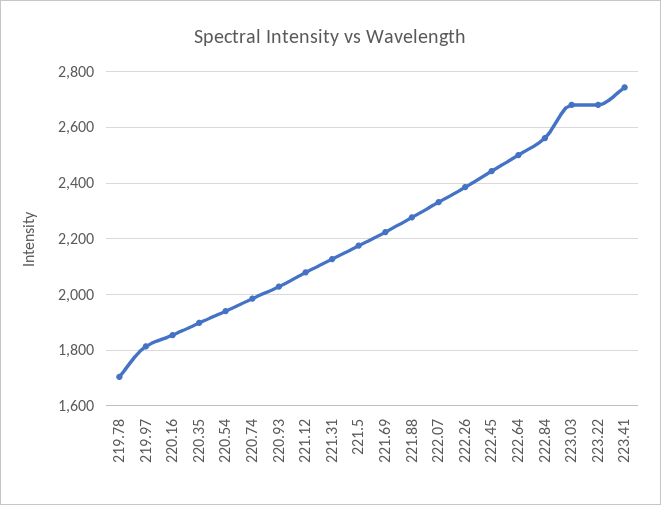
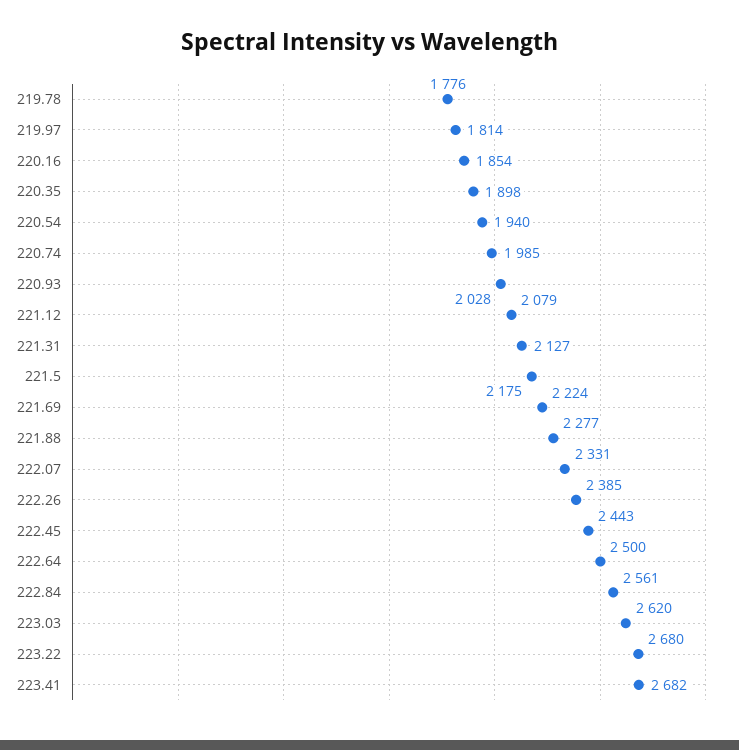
219.78: 1700 -> 1776
223.03: 2675 -> 2620
223.41: 2750 -> 2682

